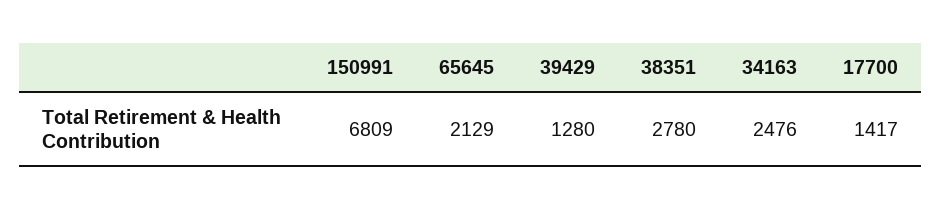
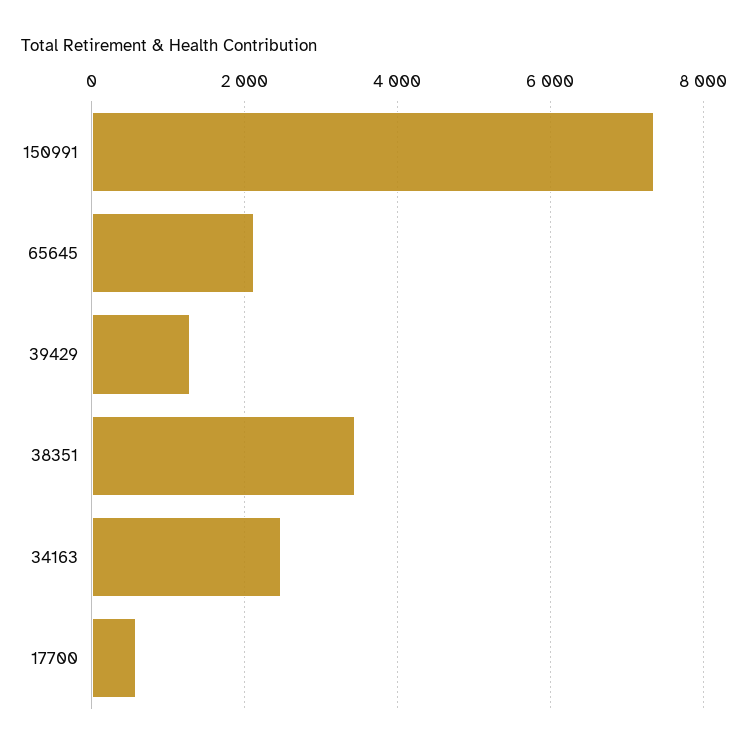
150991: 6809 -> 7400
38351: 2780 -> 3400
17700: 1417 -> 600

